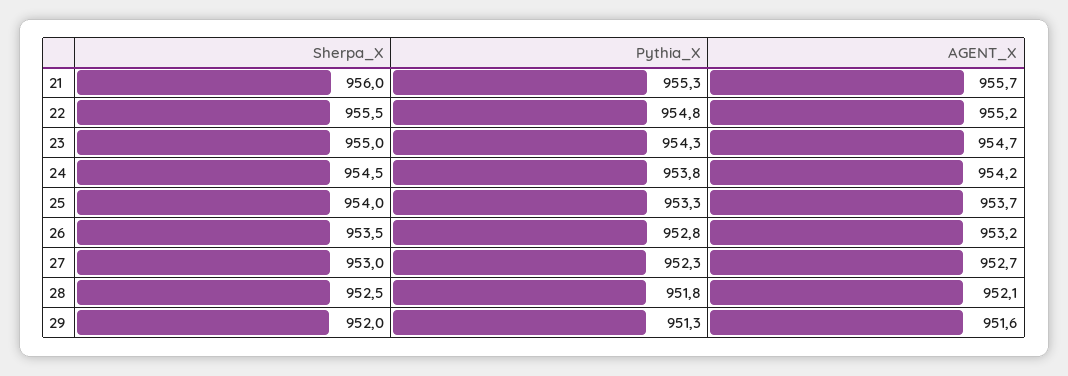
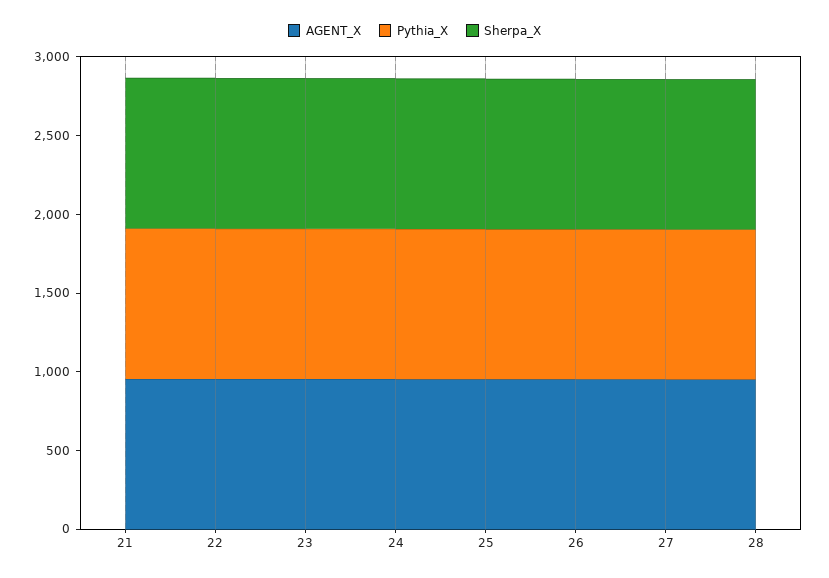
Sherpa_X, 29: 952 -> none
Pythia_X, 29: 951.3 -> none
AGENT_X, 29: 951.6 -> none

